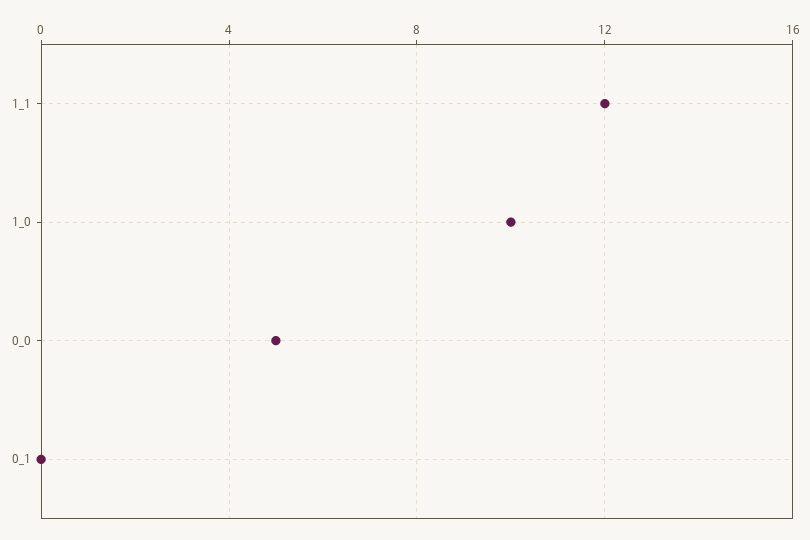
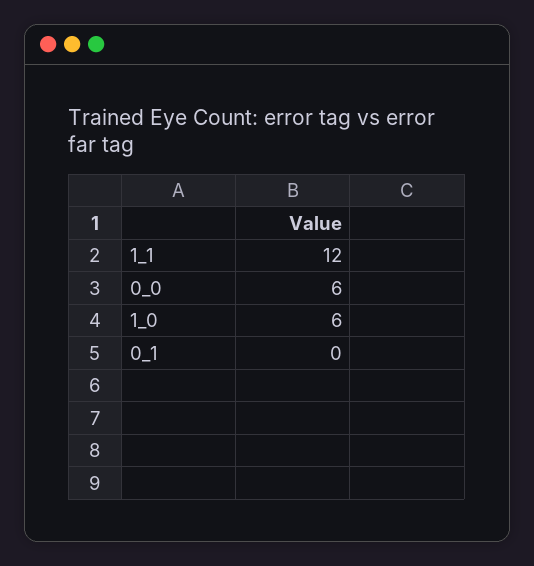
1_0: 10 -> 6
0_0: 5 -> 6

